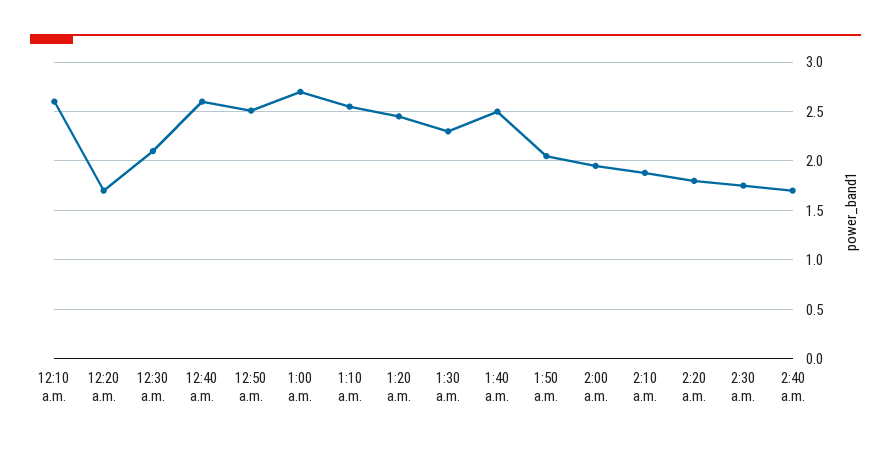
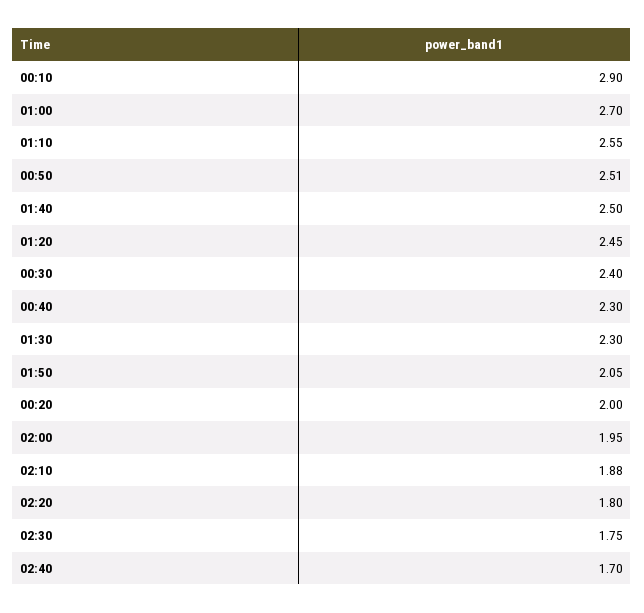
12:10 a.m.: 2.6 -> 2.9
12:20 a.m.: 1.7 -> 2
12:30 a.m.: 2.1 -> 2.4
12:40 a.m.: 2.6 -> 2.3

